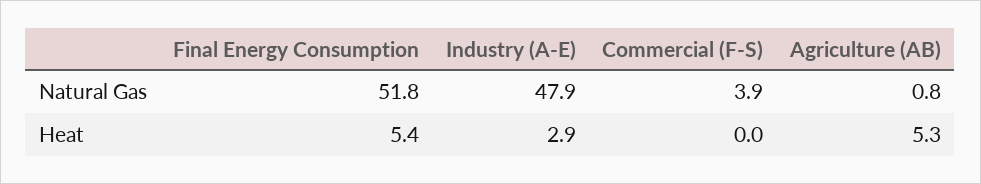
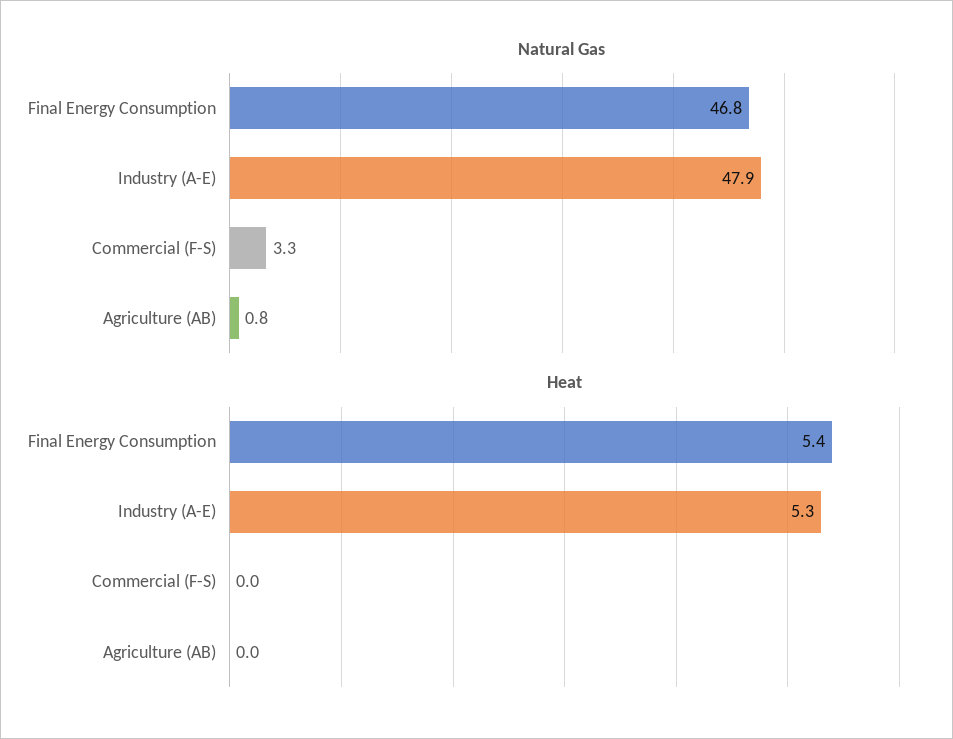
Natural Gas, Final Energy Consumption: 51.8 -> 46.8
Natural Gas, Commercial (F-S): 3.9 -> 3.3
Heat, Industry (A-E): 2.9 -> 5.3
Heat, Agriculture (AB): 5.3 -> 0

